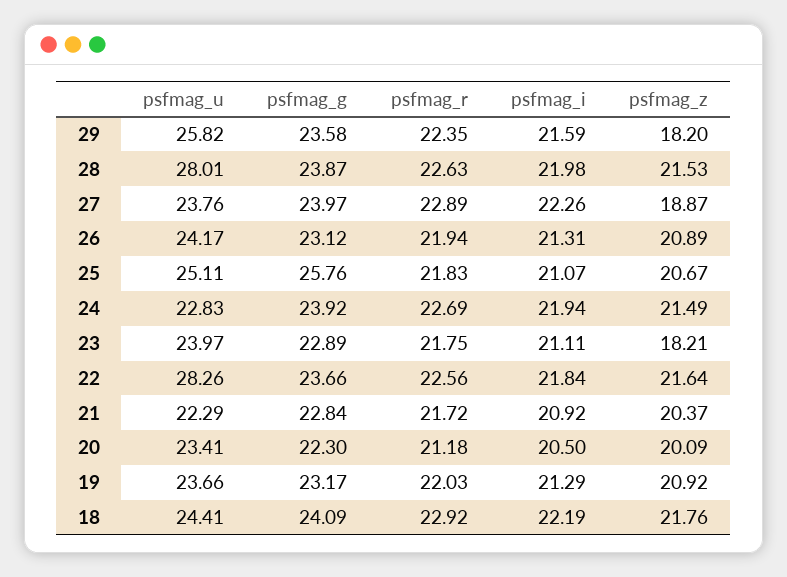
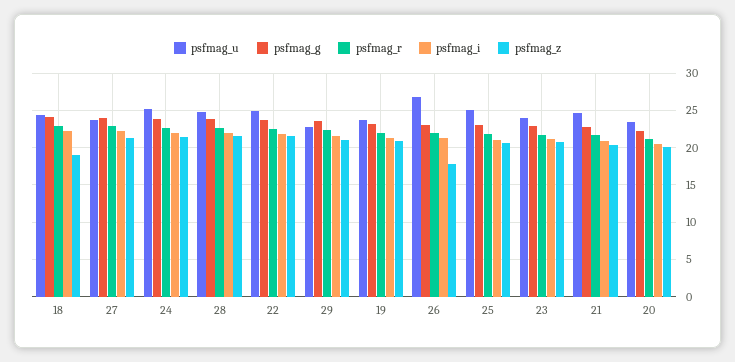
psfmag_u, 29: 25.82 -> 23
psfmag_z, 29: 18.2 -> 21
psfmag_u, 28: 28.01 -> 25
psfmag_z, 27: 18.87 -> 21
psfmag_u, 26: 24.17 -> 27
psfmag_z, 26: 20.89 -> 18
psfmag_g, 25: 25.76 -> 23
psfmag_u, 24: 22.83 -> 25
psfmag_z, 23: 18.21 -> 21
psfmag_u, 22: 28.26 -> 25
psfmag_u, 21: 22.29 -> 25
psfmag_z, 18: 21.76 -> 19

